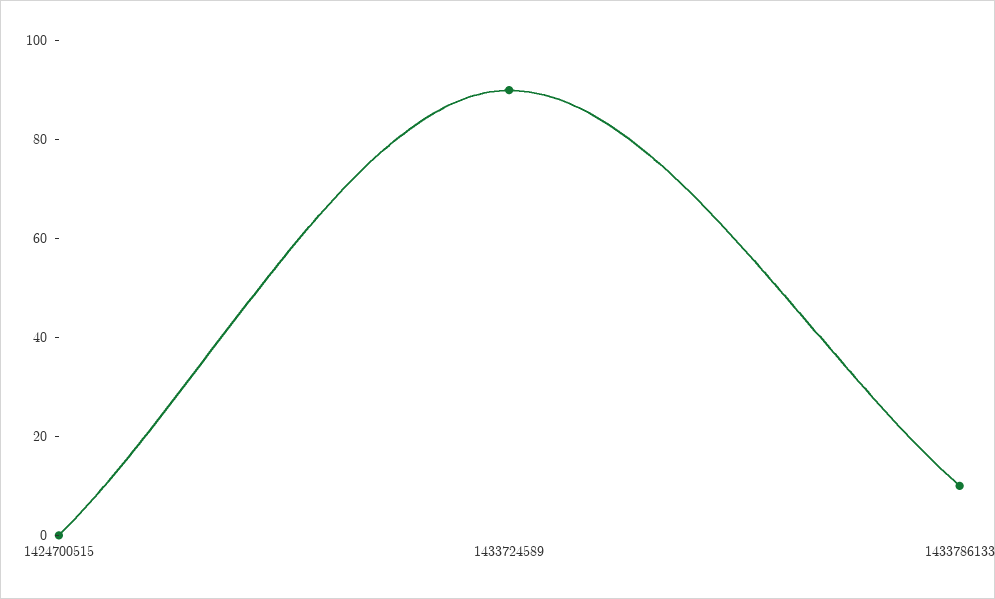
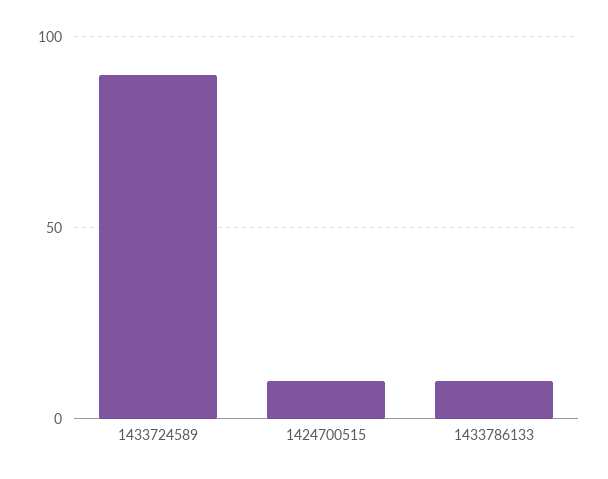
1424700515: 0 -> 10

